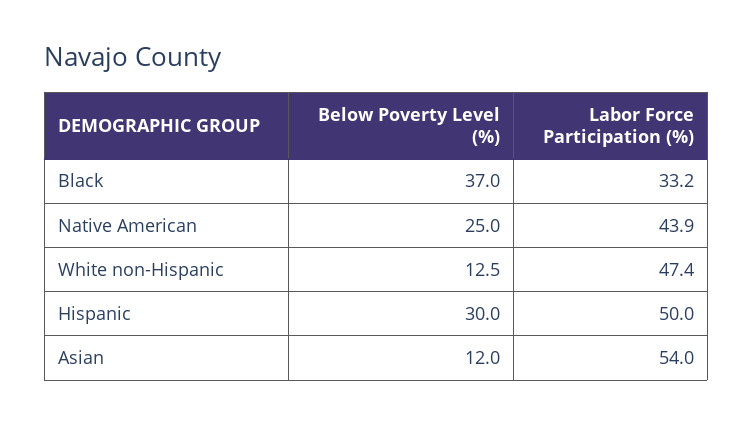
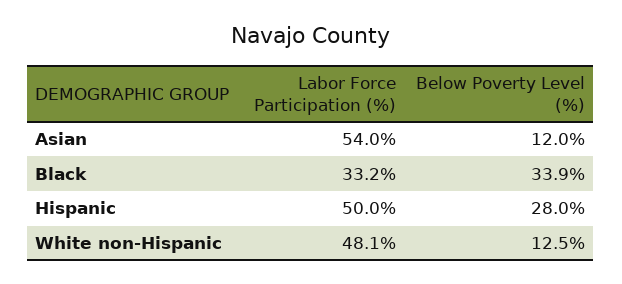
Below Poverty Level (%), Black: 37 -> 33.9
Below Poverty Level (%), Native American: 25 -> none
Labor Force Participation (%), Native American: 43.9 -> none
Labor Force Participation (%), White non-Hispanic: 47.4 -> 48.1
Below Poverty Level (%), Hispanic: 30 -> 28

